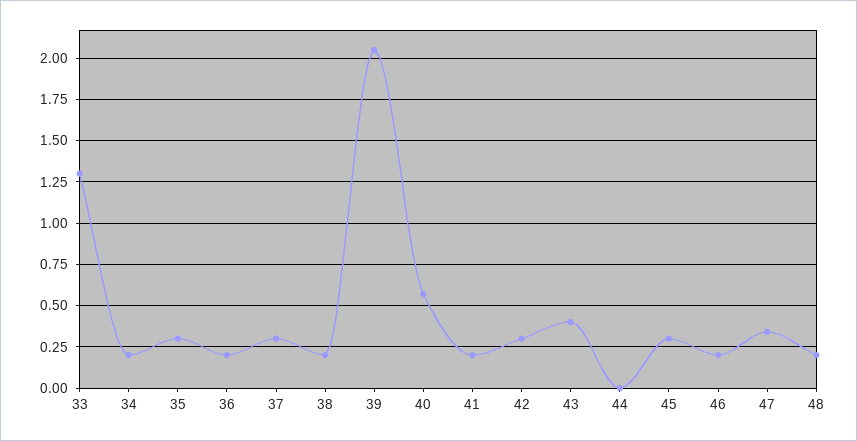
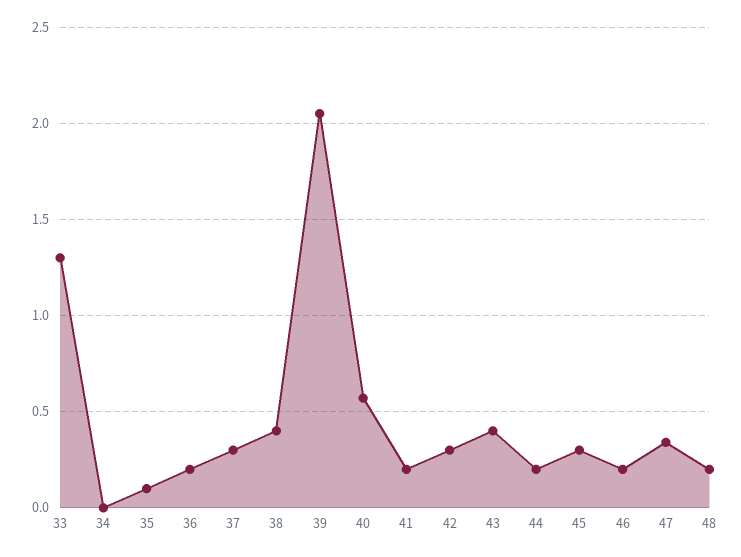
34: 0.2 -> 0
35: 0.3 -> 0.1
38: 0.2 -> 0.4
44: 0 -> 0.2

